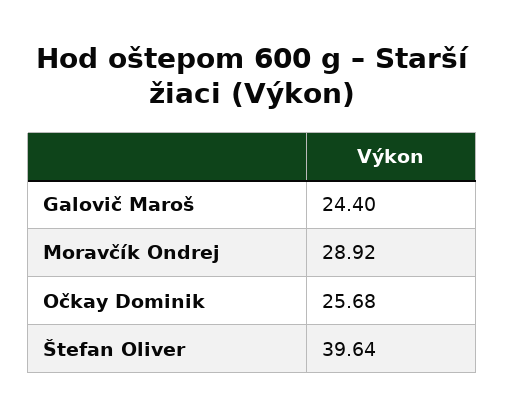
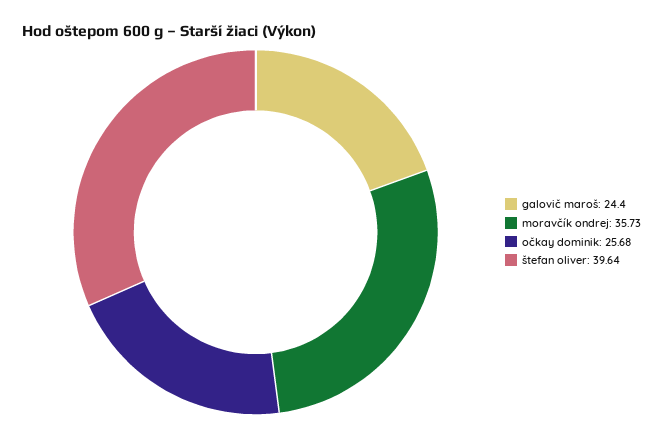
Moravčík Ondrej: 28.92 -> 35.73

